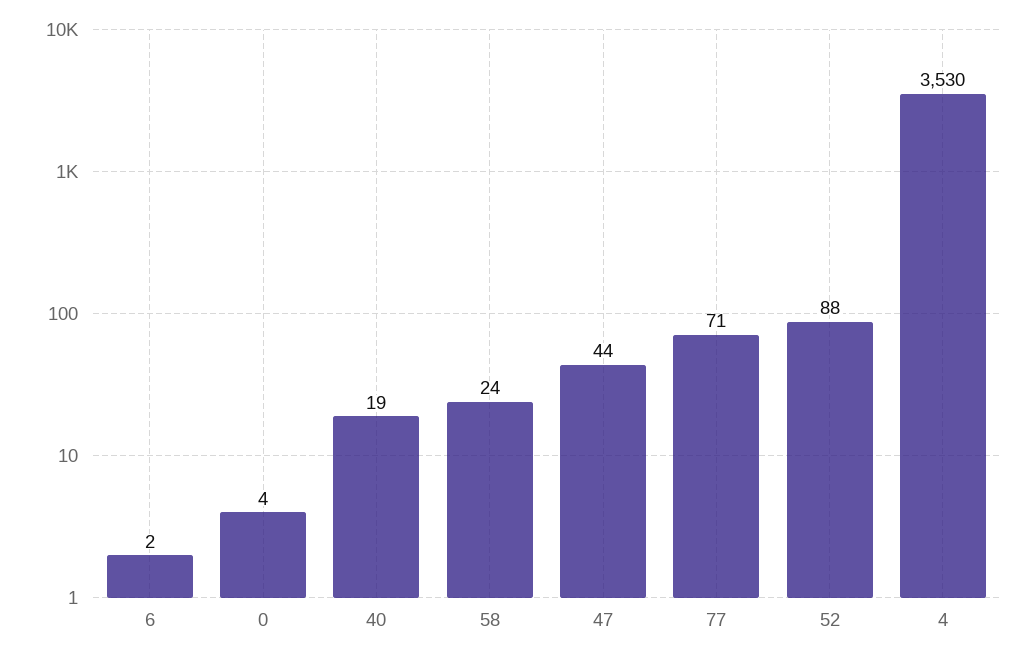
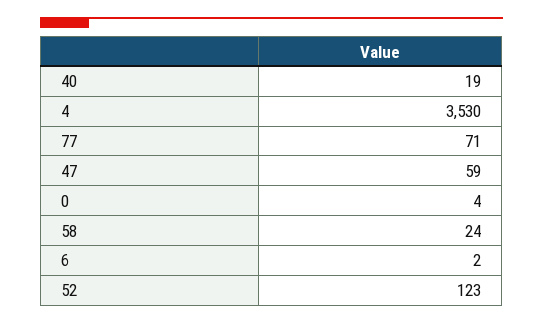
47: 44 -> 59
52: 88 -> 123

